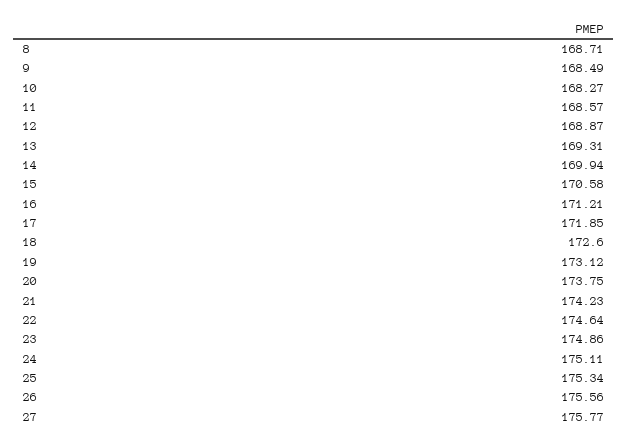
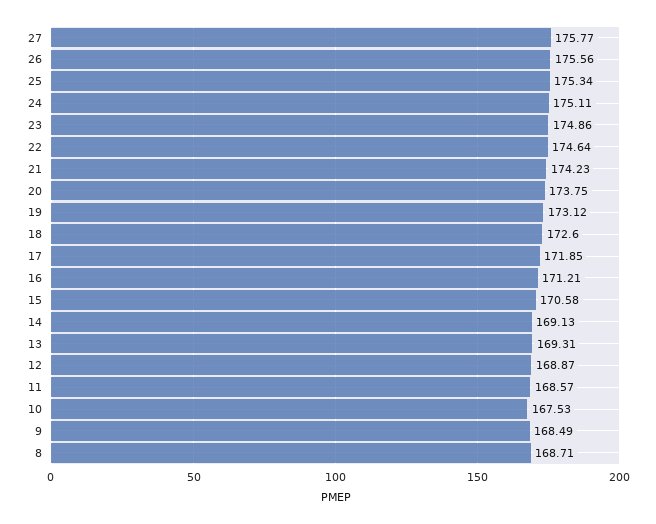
10: 168.27 -> 167.53
14: 169.94 -> 169.13

